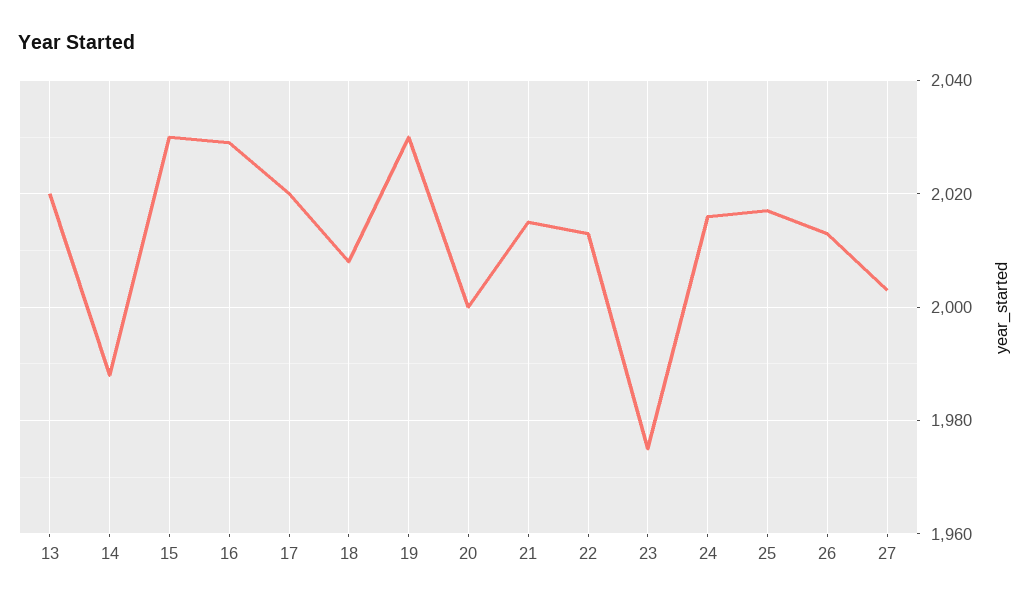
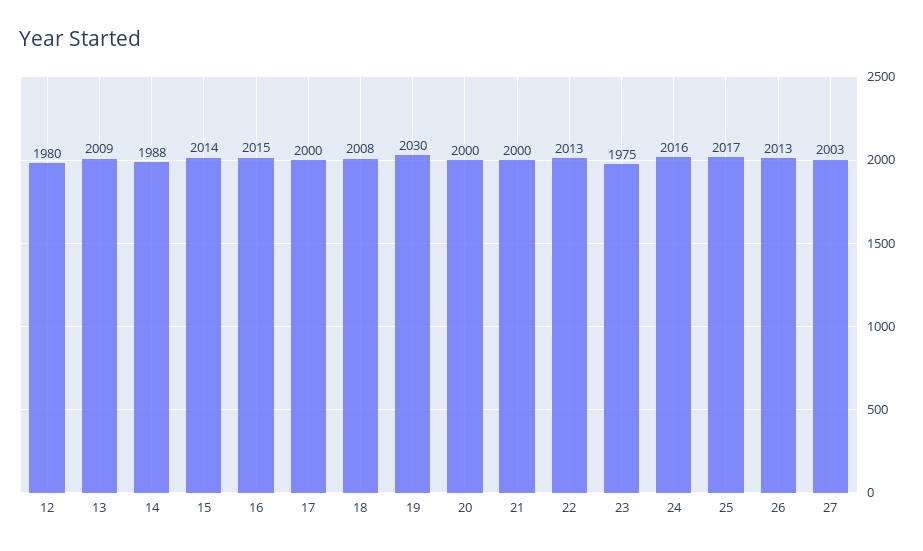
13: 2020 -> 2009
15: 2030 -> 2014
16: 2030 -> 2015
17: 2020 -> 2000
21: 2015 -> 2000
12: none -> 1980

